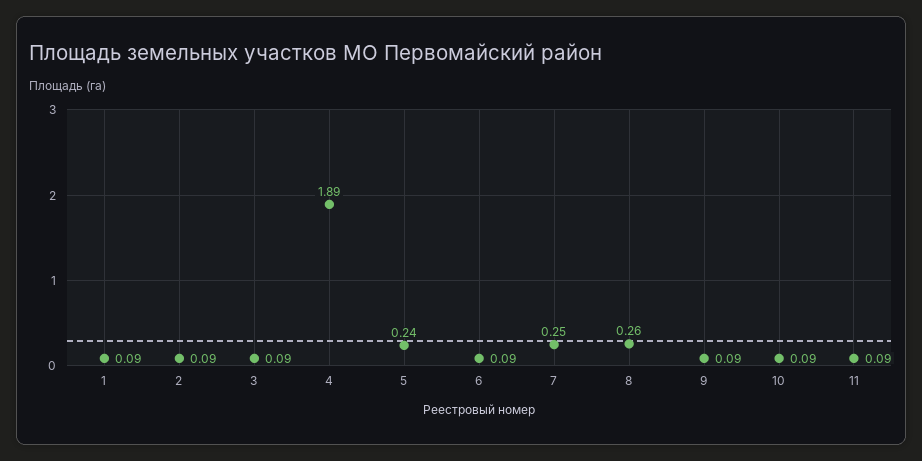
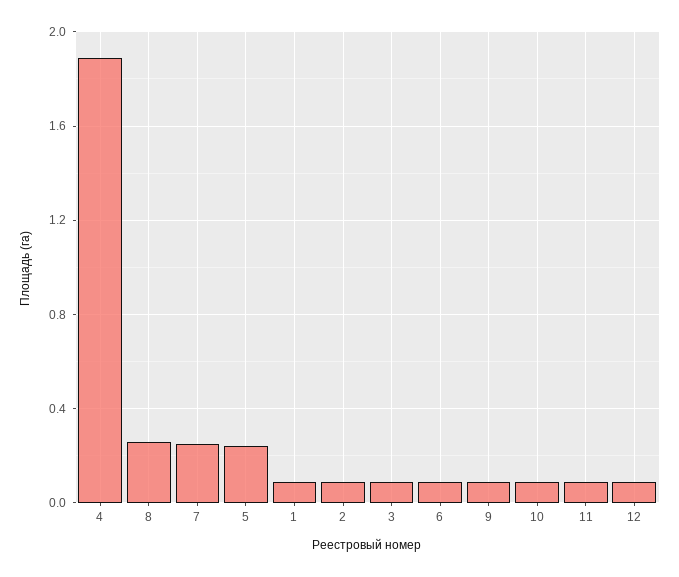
12: none -> 0.1

